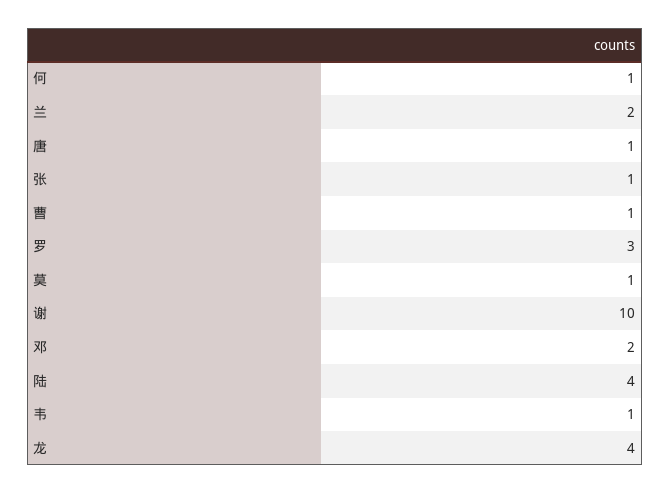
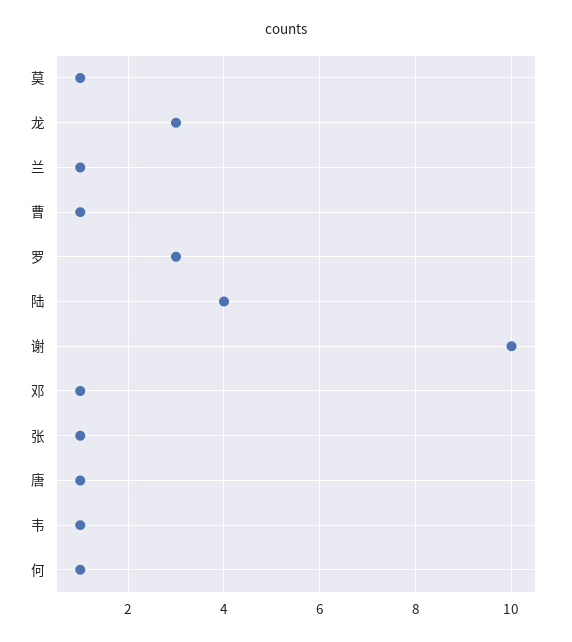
兰: 2 -> 1
邓: 2 -> 1
龙: 4 -> 3

